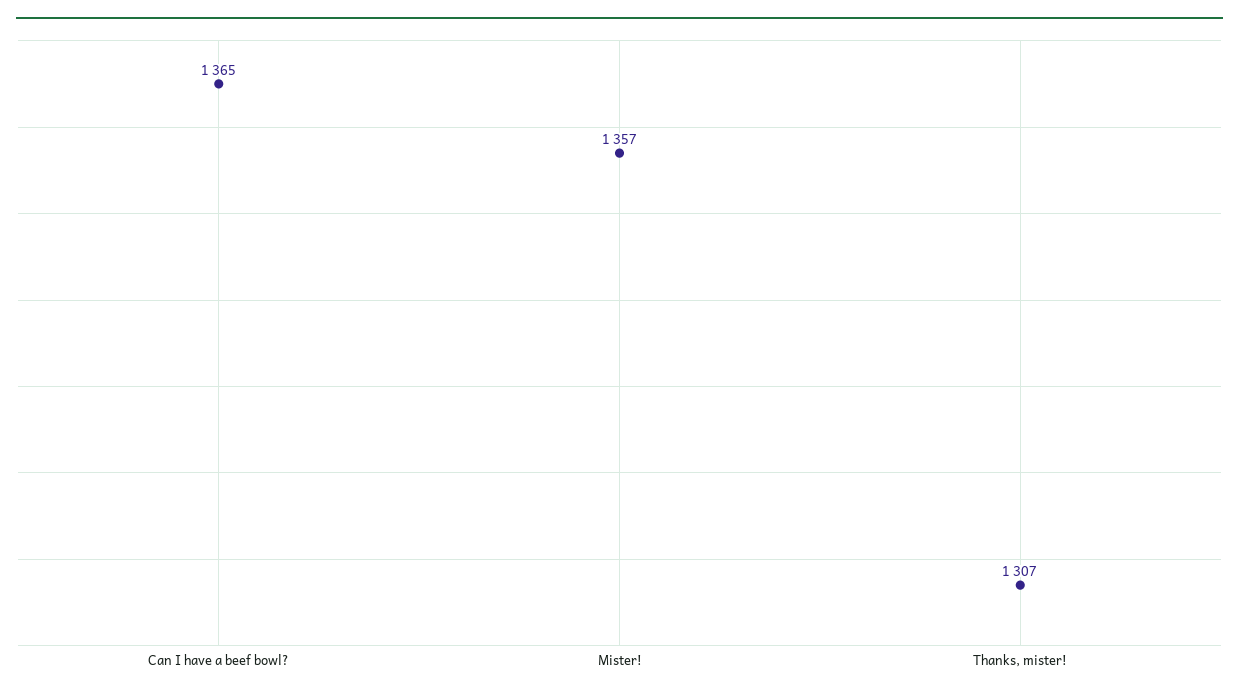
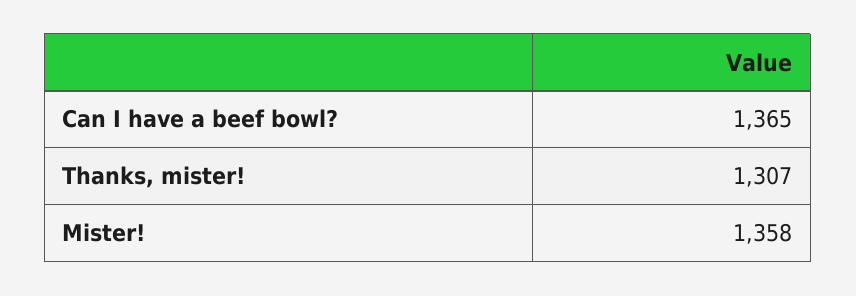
Mister!: 1357 -> 1358

